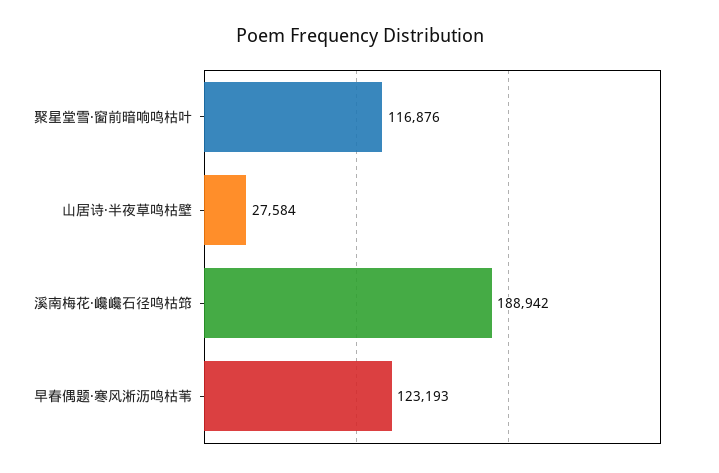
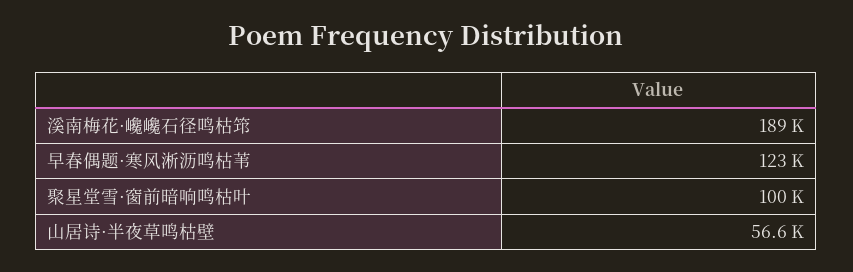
聚星堂雪·窗前暗响鸣枯叶: 116876 -> 100000
山居诗·半夜草鸣枯壁: 27584 -> 56600

